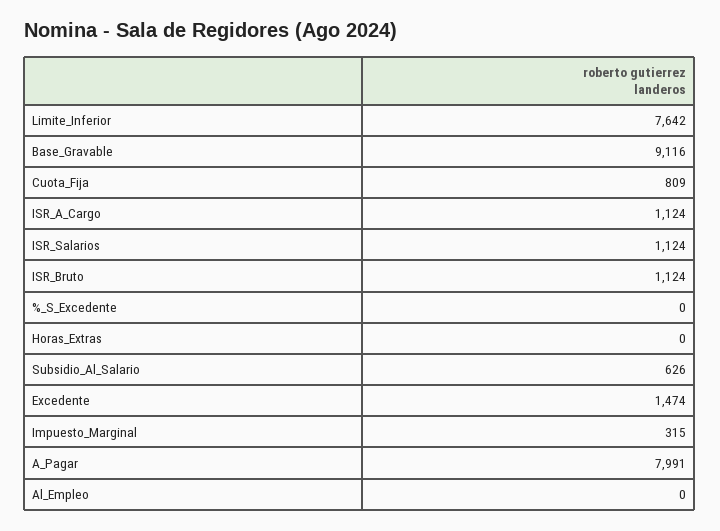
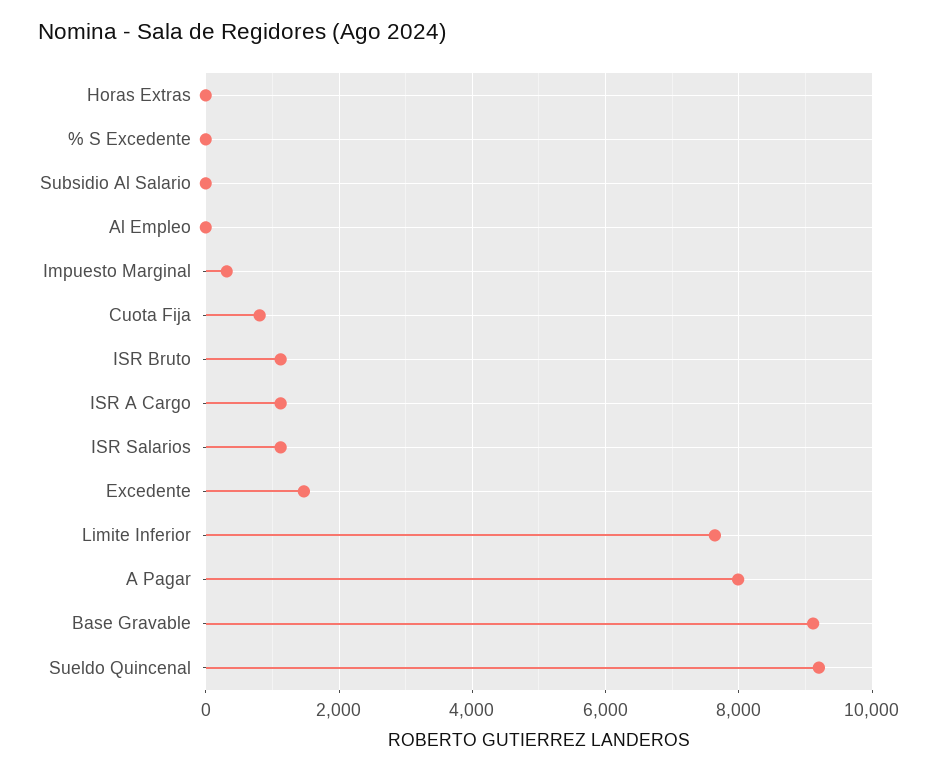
Subsidio_Al_Salario: 626 -> 0
Sueldo Quincenal: none -> 9200

